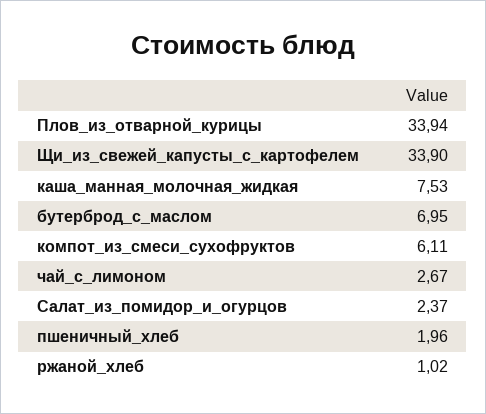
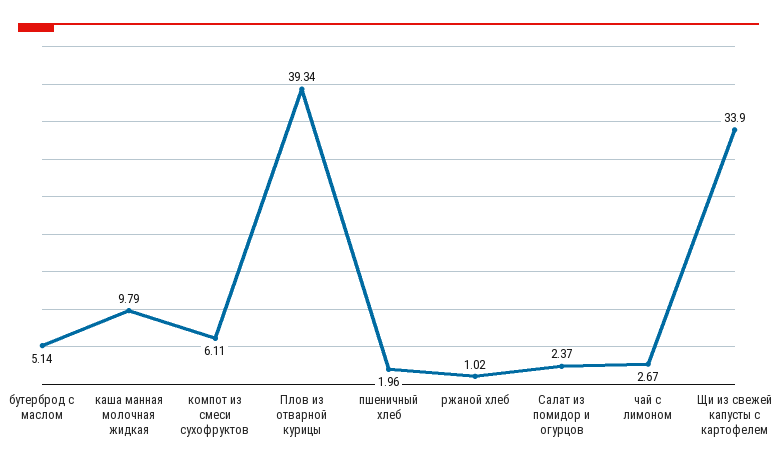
Плов_из_отварной_курицы: 33.94 -> 39.34
каша_манная_молочная_жидкая: 7.53 -> 9.79
бутерброд_с_маслом: 6.95 -> 5.14

